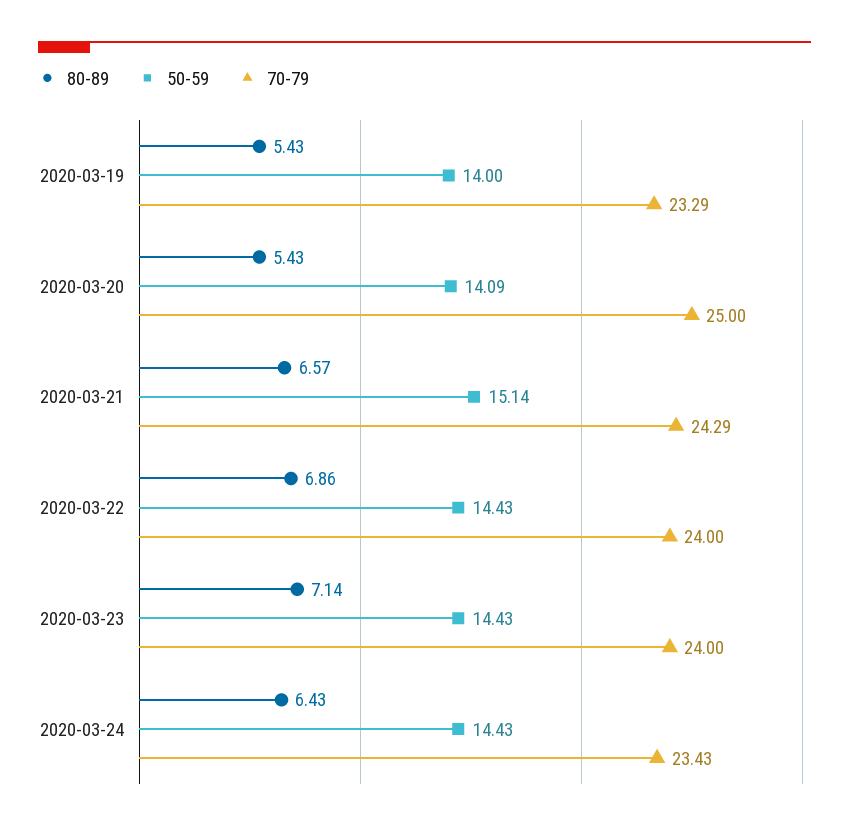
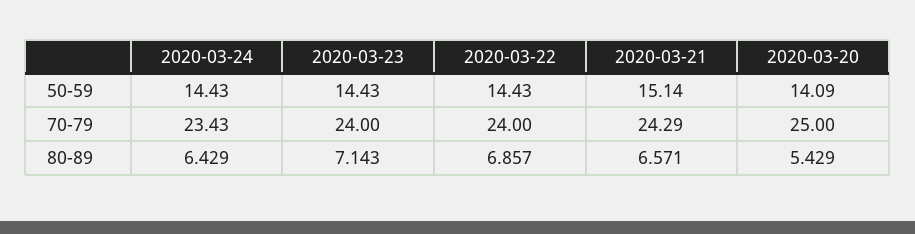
80-89, 2020-03-19: 5.43 -> none
50-59, 2020-03-19: 14 -> none
70-79, 2020-03-19: 23.29 -> none

